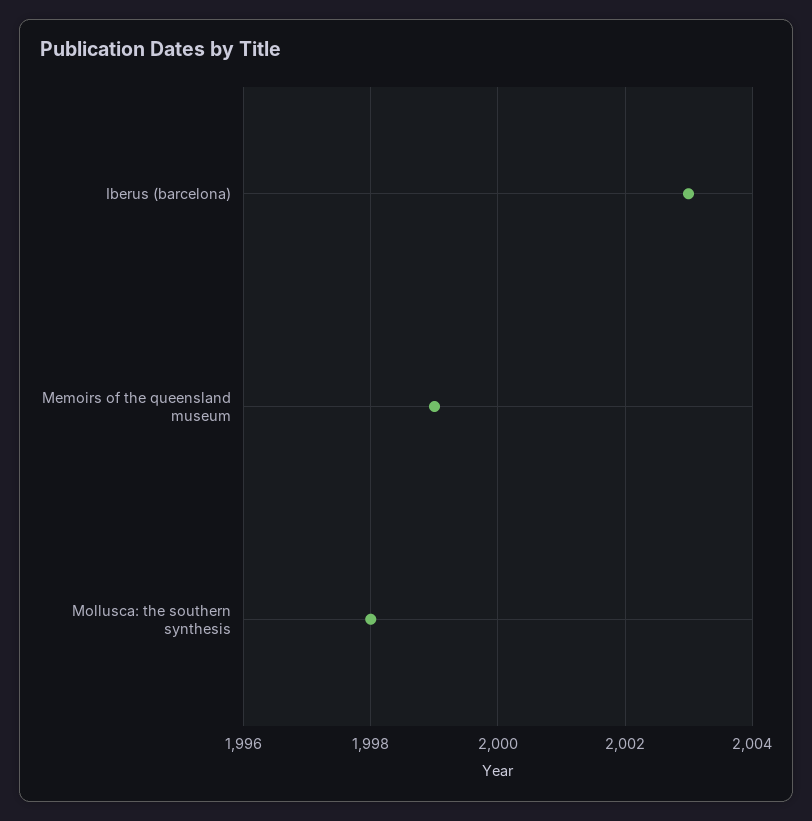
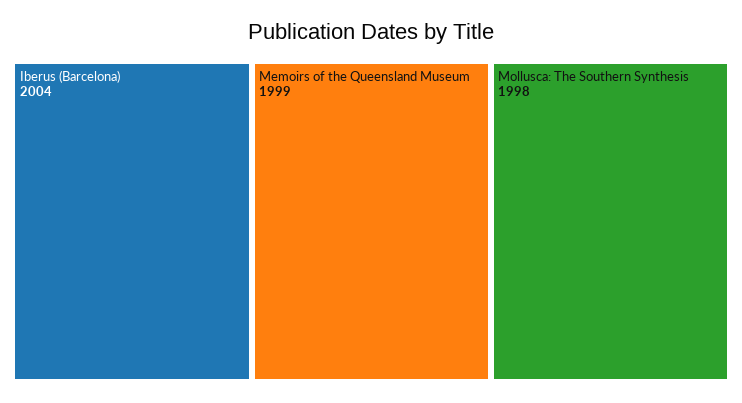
Iberus (barcelona): 2003 -> 2004

